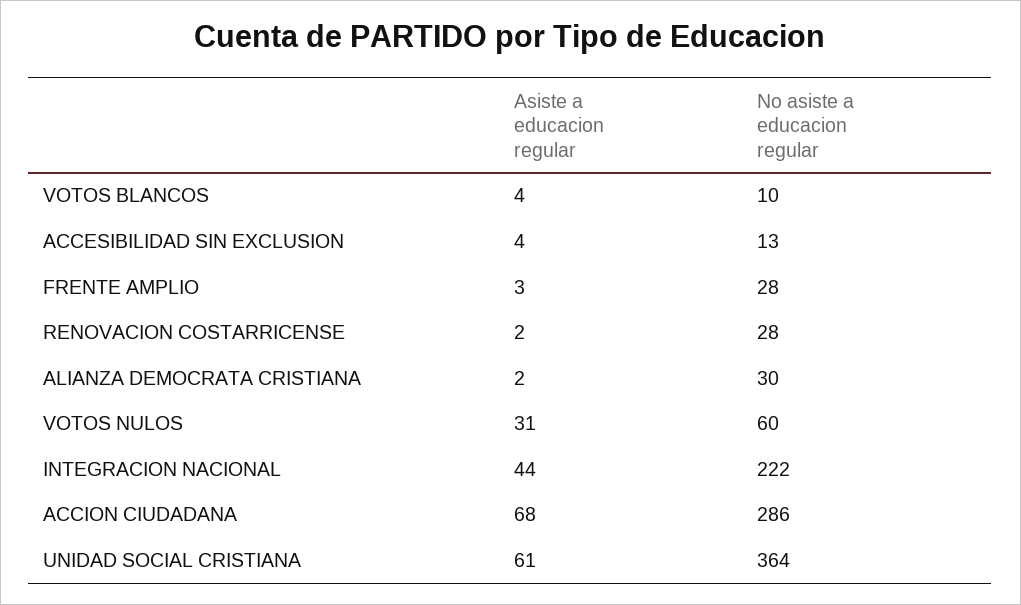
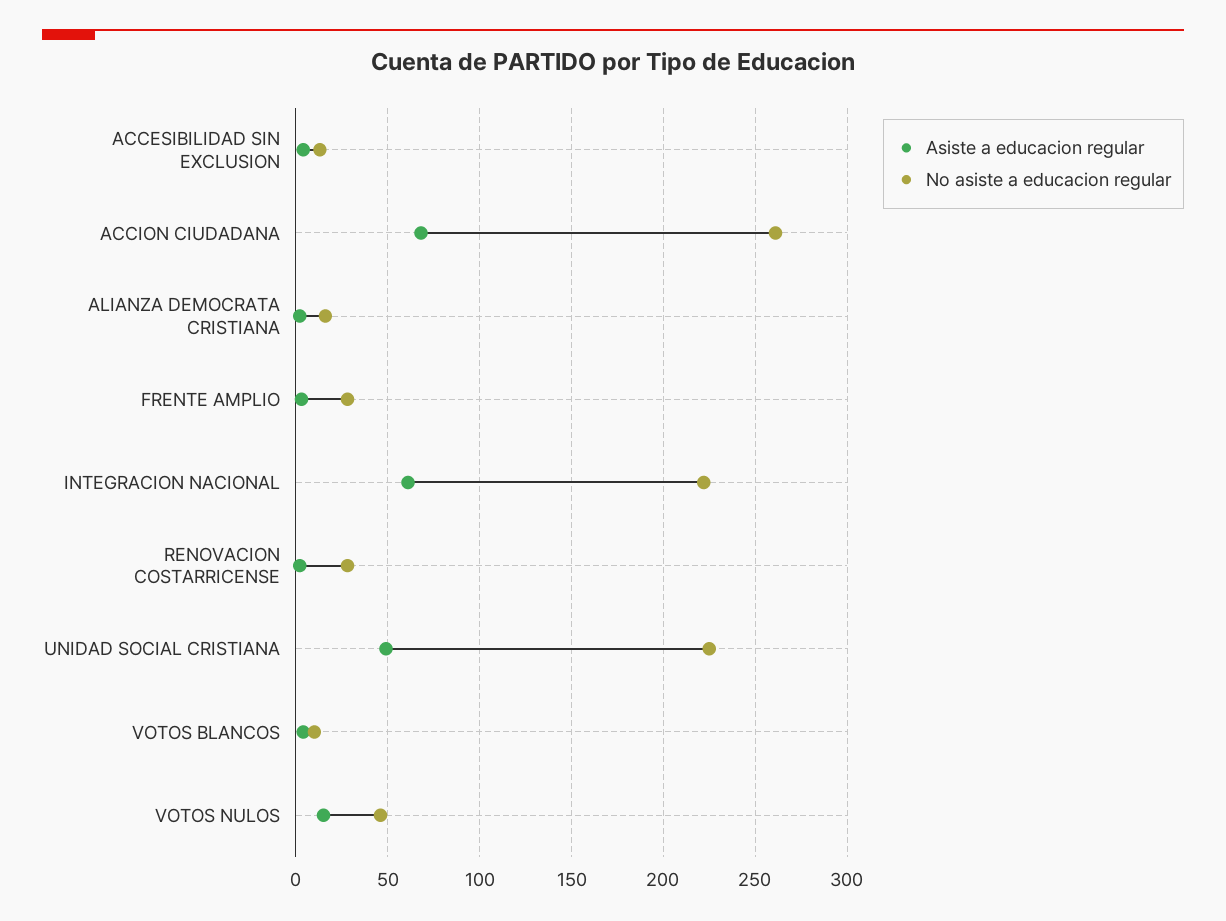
No asiste a educacion regular, ALIANZA DEMOCRATA CRISTIANA: 30 -> 15
Asiste a educacion regular, VOTOS NULOS: 31 -> 15
No asiste a educacion regular, VOTOS NULOS: 60 -> 45
Asiste a educacion regular, INTEGRACION NACIONAL: 44 -> 60
No asiste a educacion regular, ACCION CIUDADANA: 286 -> 260
Asiste a educacion regular, UNIDAD SOCIAL CRISTIANA: 61 -> 50
No asiste a educacion regular, UNIDAD SOCIAL CRISTIANA: 364 -> 225

